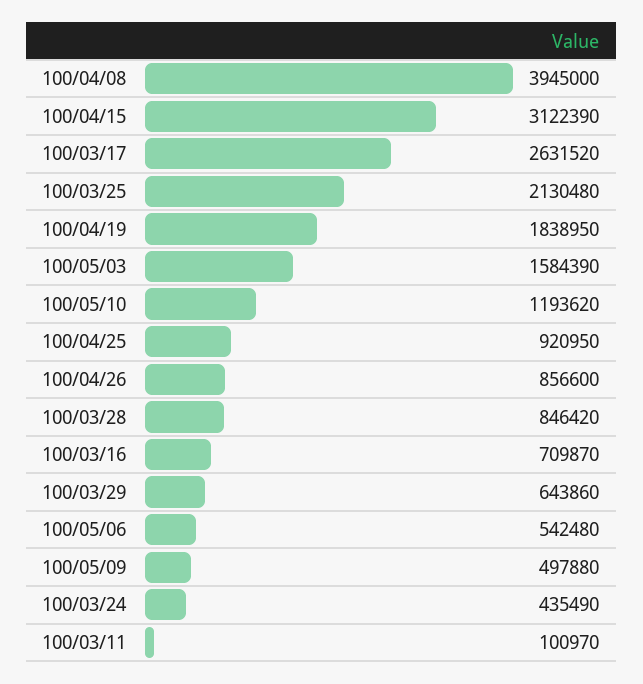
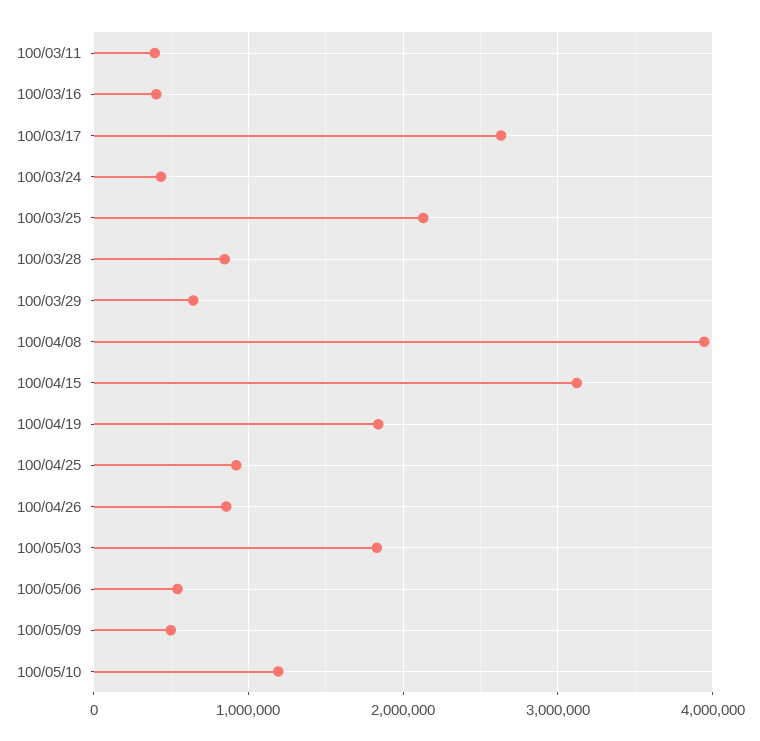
100/05/03: 1584390 -> 1800000
100/03/16: 709870 -> 400000
100/03/11: 100970 -> 400000

